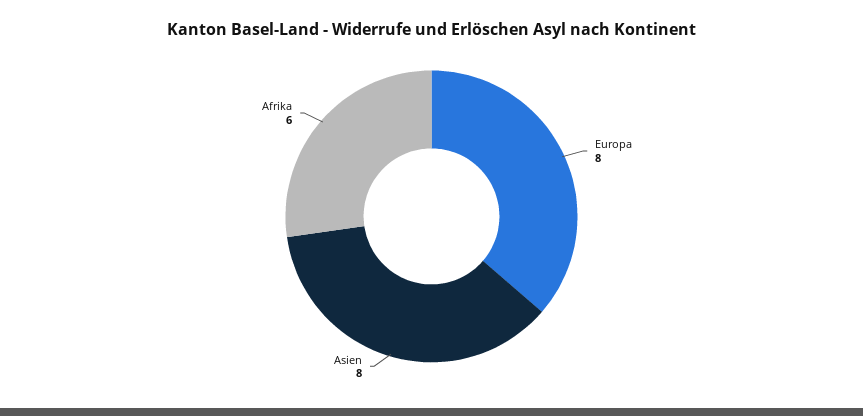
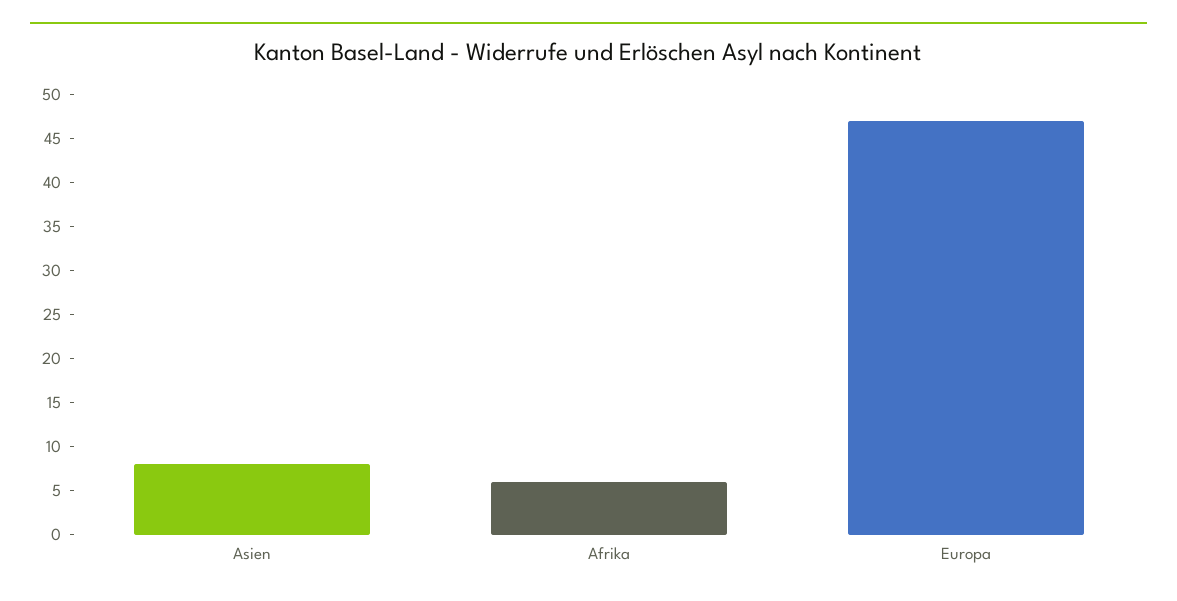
Europa: 8 -> 47

